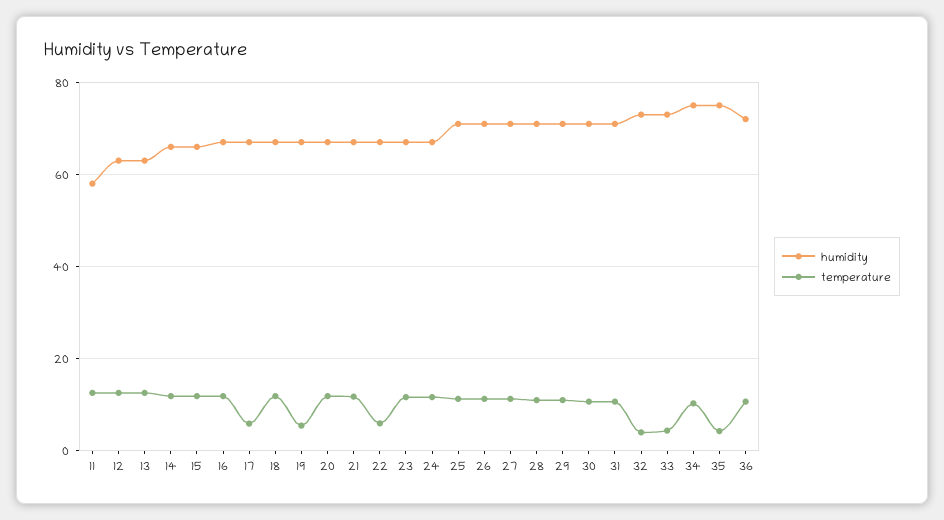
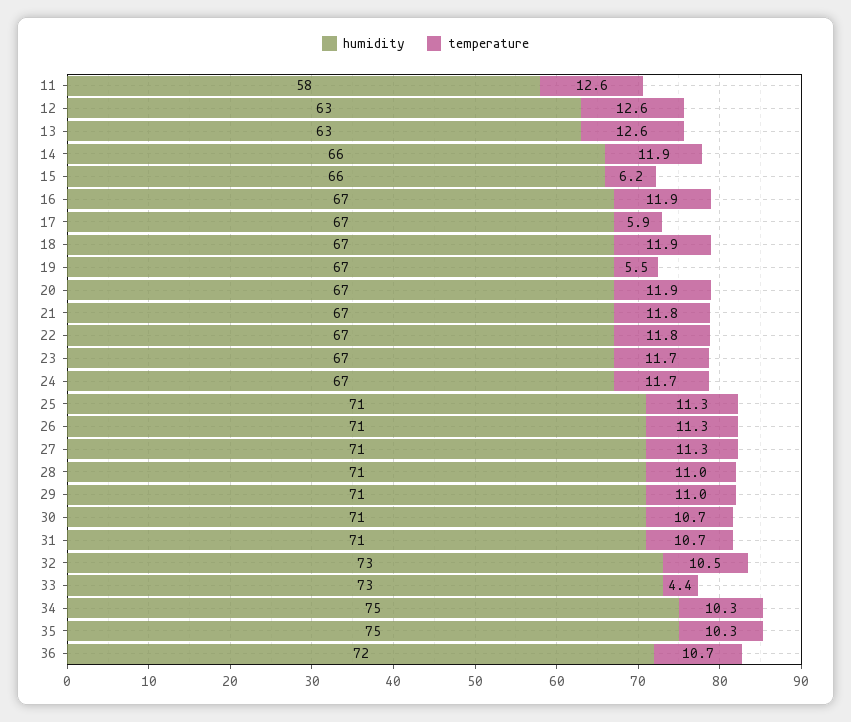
temperature, 15: 12 -> 6.2
temperature, 22: 6 -> 11.8
temperature, 32: 4 -> 10.5
temperature, 35: 4 -> 10.3

